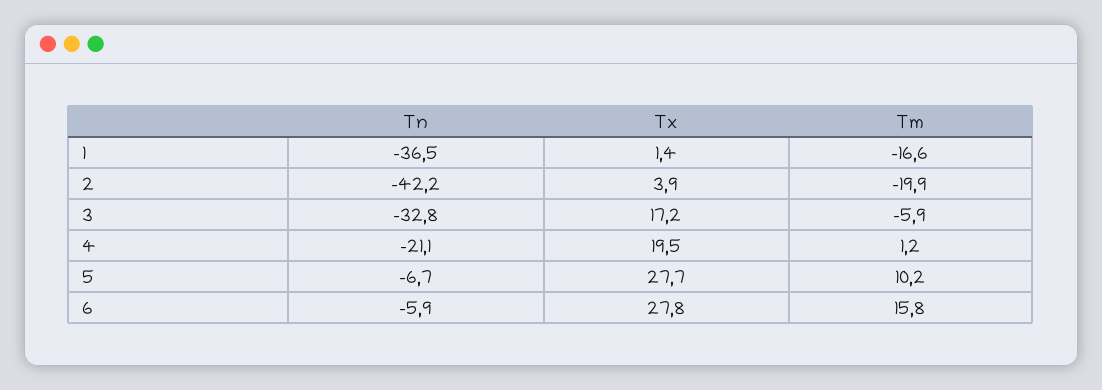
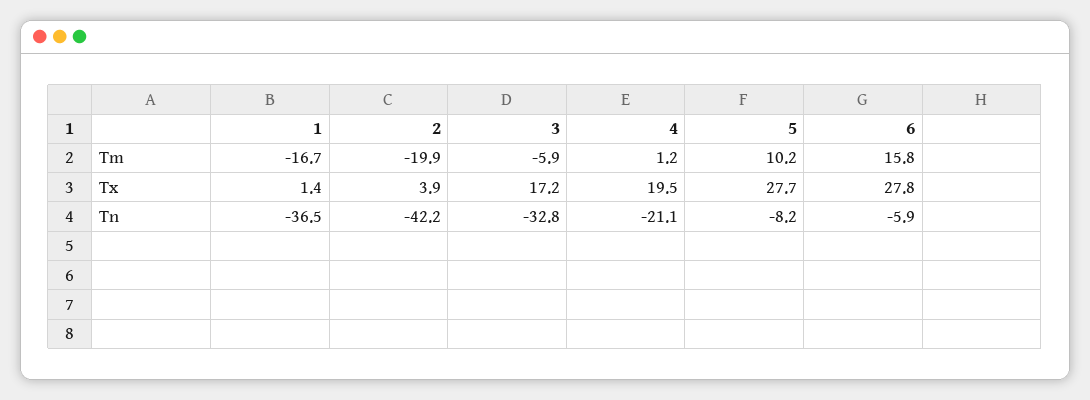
Tm, 1: -16.6 -> -16.7
Tn, 5: -6.7 -> -8.2

